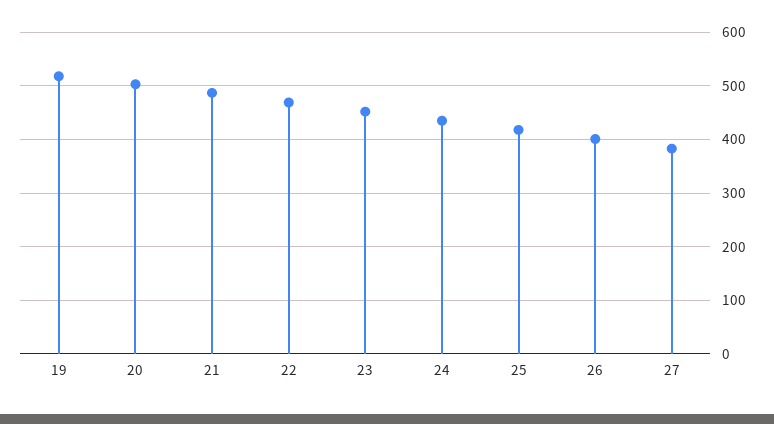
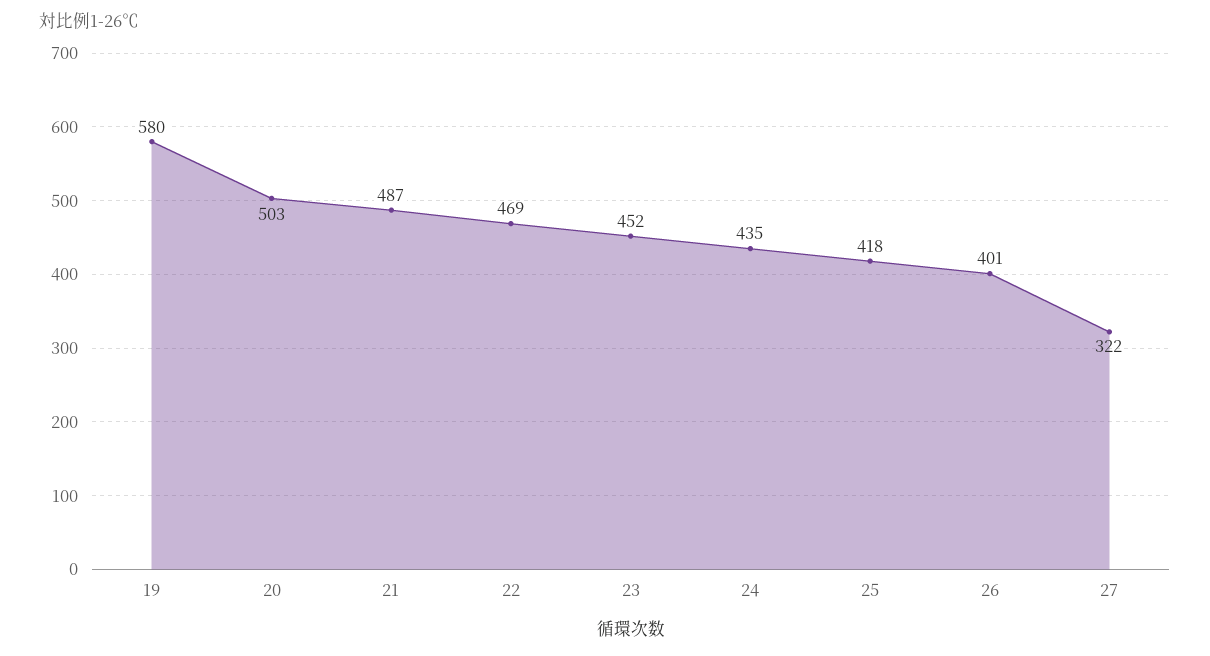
19: 520 -> 580
27: 380 -> 322

